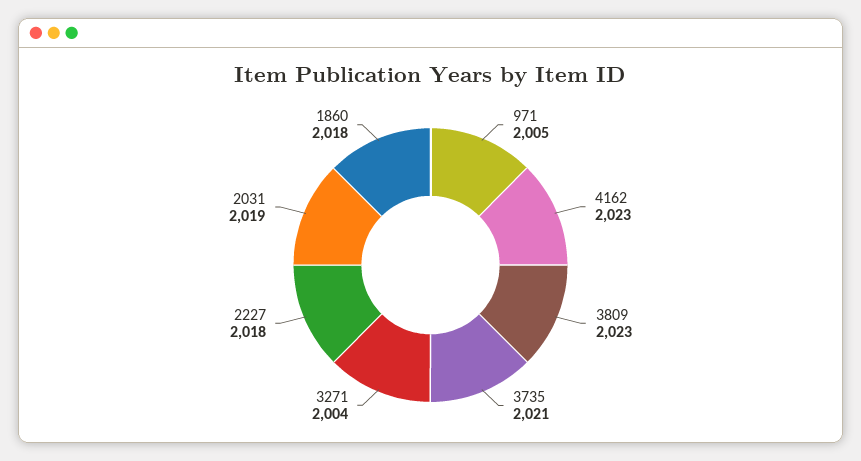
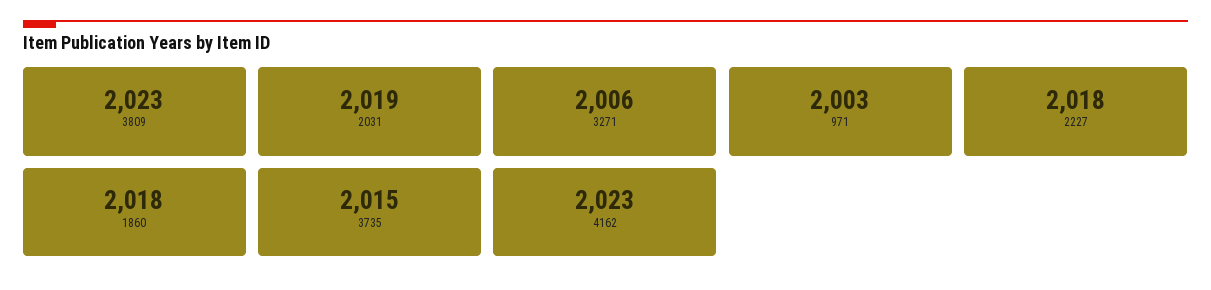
971: 2005 -> 2003
3735: 2021 -> 2015
3271: 2004 -> 2006

